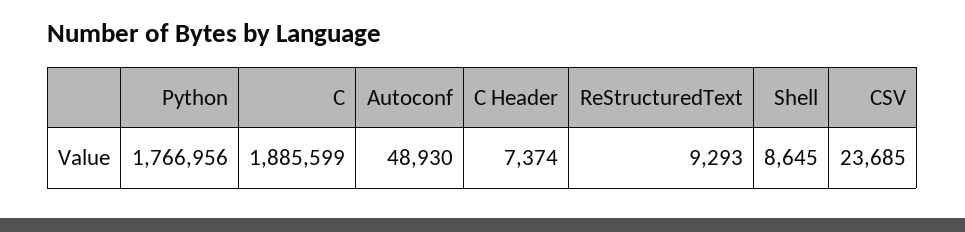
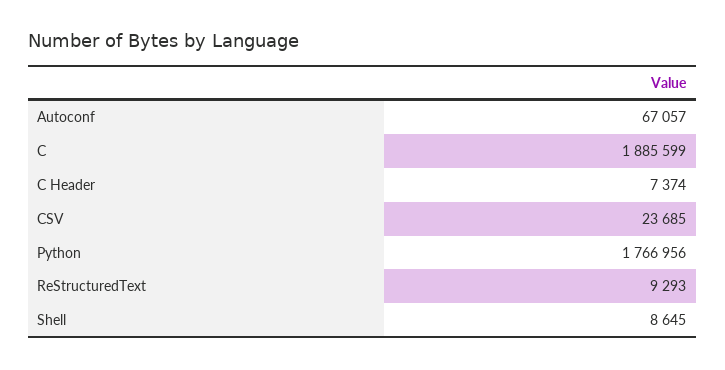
Autoconf: 48930 -> 67057

